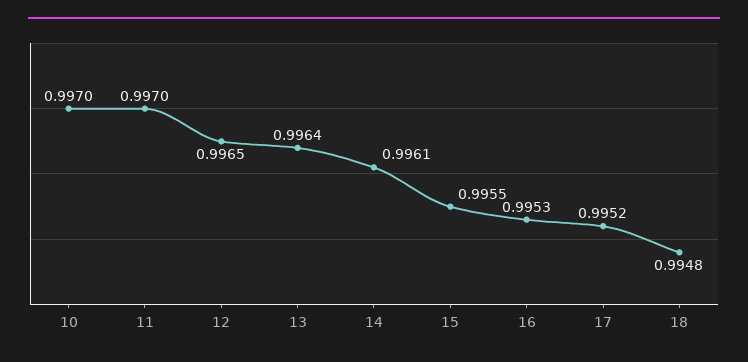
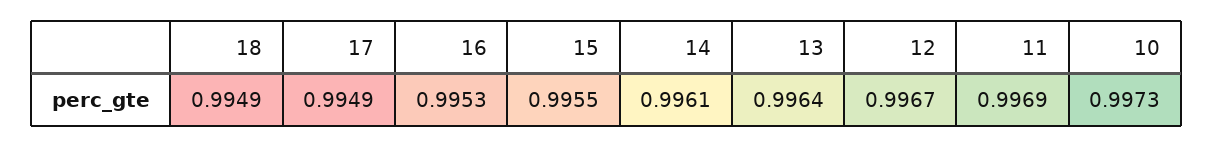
10: 0.997 -> 0.9973
11: 0.997 -> 0.9969
12: 0.9965 -> 0.9967
17: 0.9952 -> 0.9949
18: 0.9948 -> 0.9949

